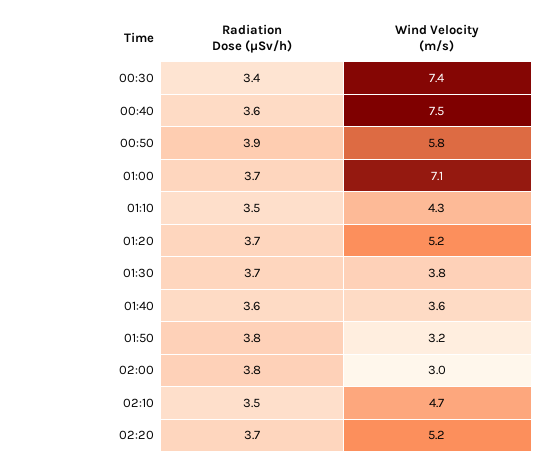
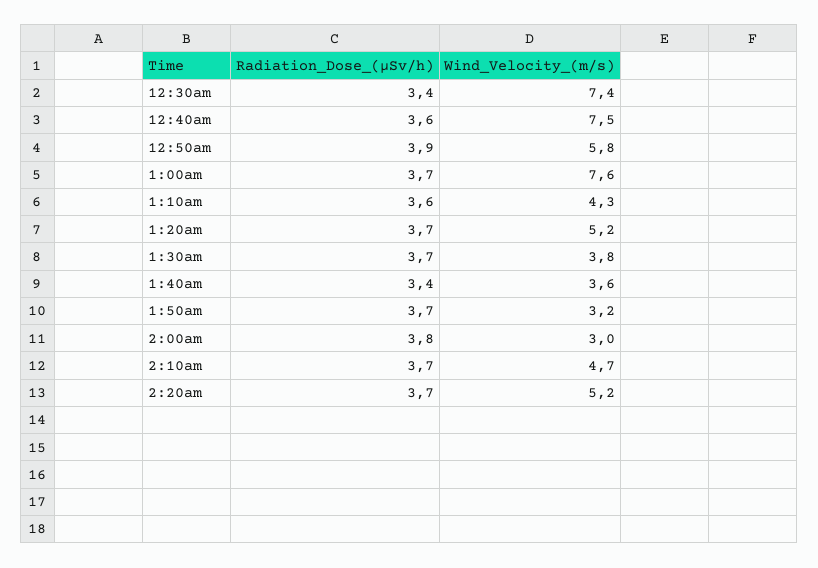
Wind Velocity (m/s), 01:00: 7.1 -> 7.6
Radiation Dose (μSv/h), 01:10: 3.5 -> 3.6
Radiation Dose (μSv/h), 01:40: 3.6 -> 3.4
Radiation Dose (μSv/h), 01:50: 3.8 -> 3.7
Radiation Dose (μSv/h), 02:10: 3.5 -> 3.7

